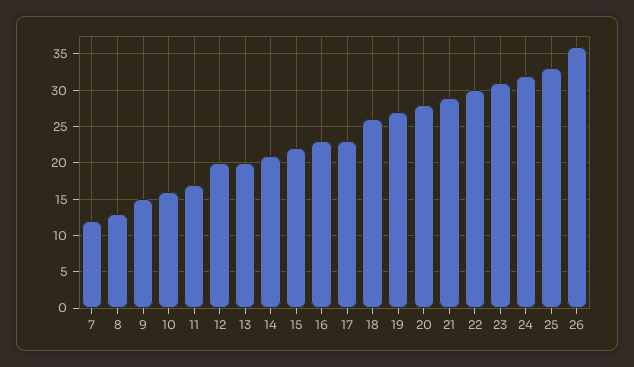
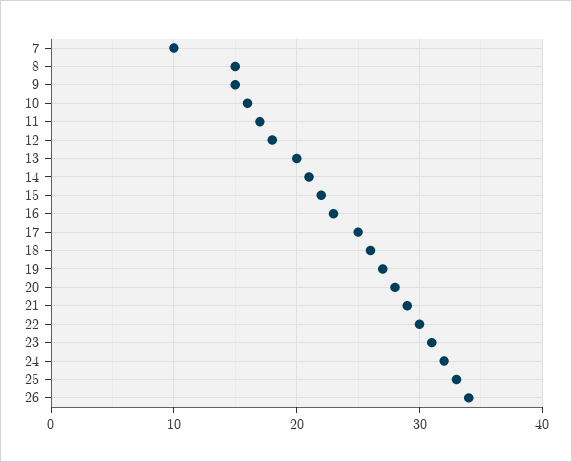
7: 12 -> 10
8: 13 -> 15
12: 20 -> 18
17: 23 -> 25
26: 36 -> 34

